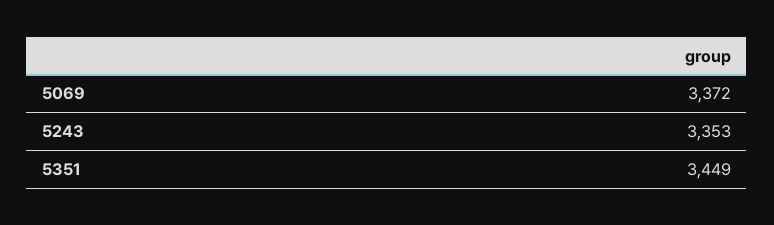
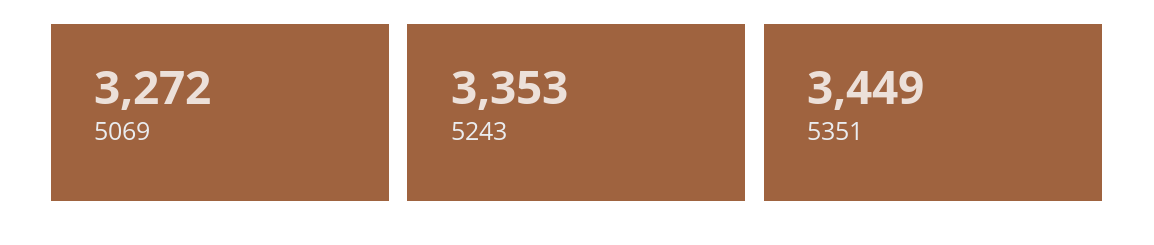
5069: 3372 -> 3272

